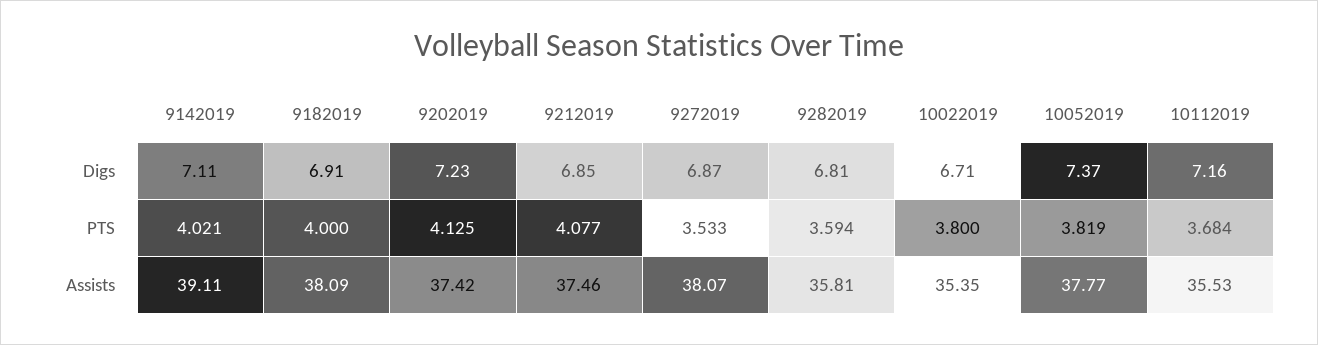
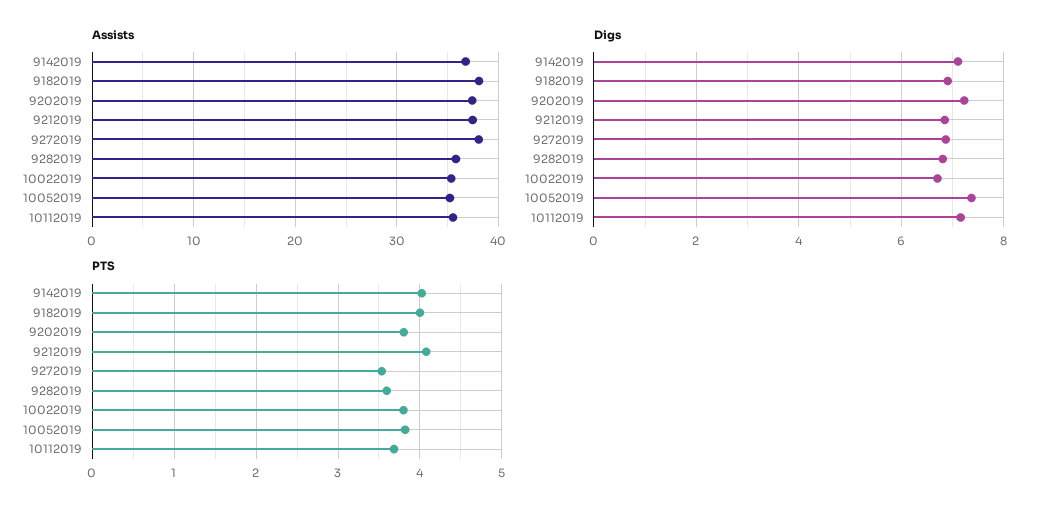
PTS, 9202019: 4.125 -> 3.8
Assists, 9142019: 39.11 -> 37
Assists, 10052019: 37.77 -> 35

